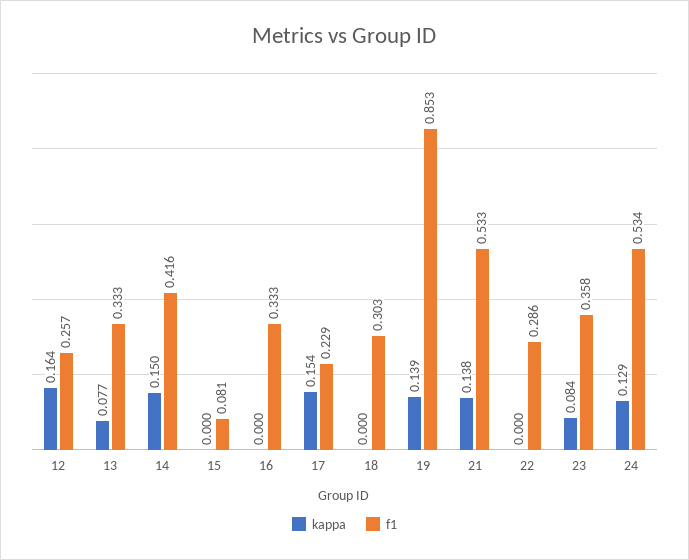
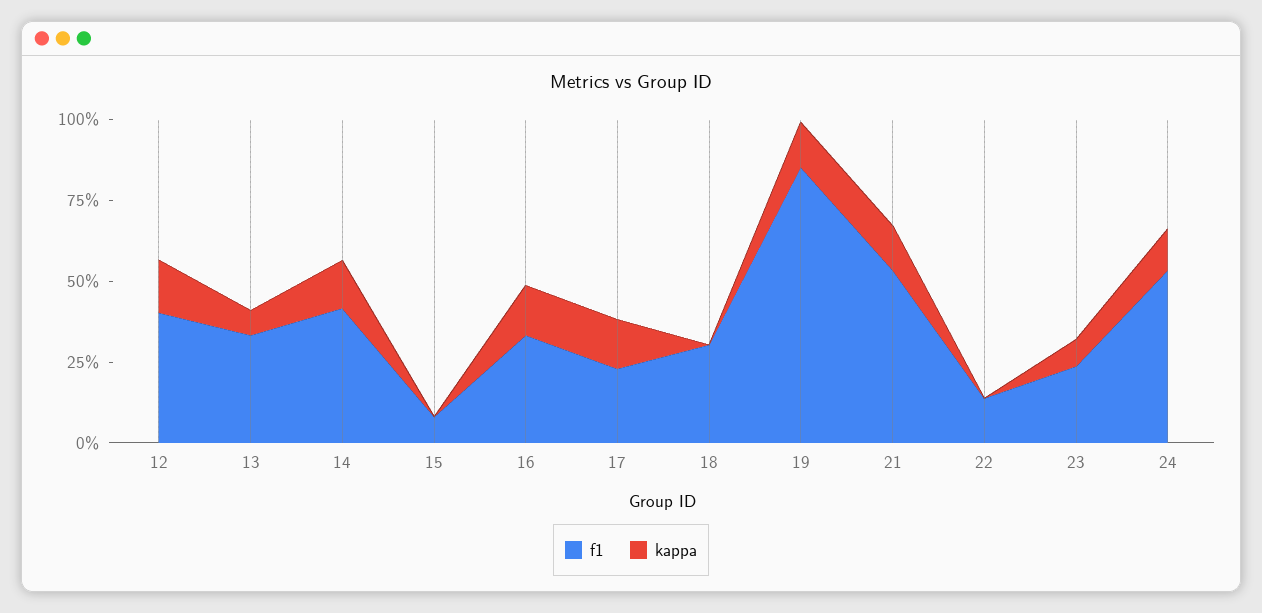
f1, 12: 0.257 -> 0.4
kappa, 16: 0 -> 0.15
f1, 22: 0.286 -> 0.15
f1, 23: 0.358 -> 0.25

